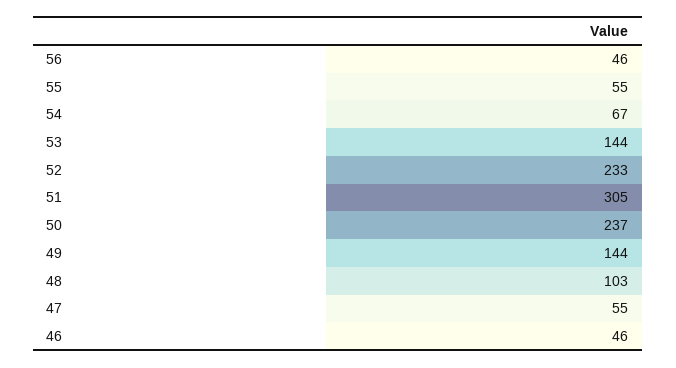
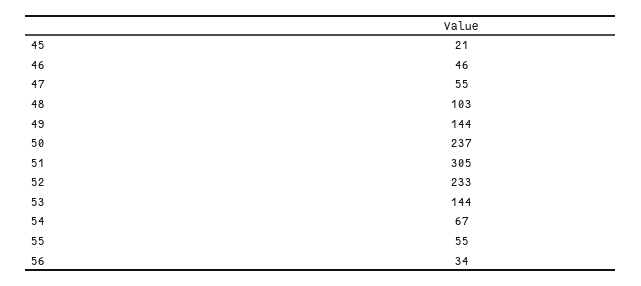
56: 46 -> 34
45: none -> 21

